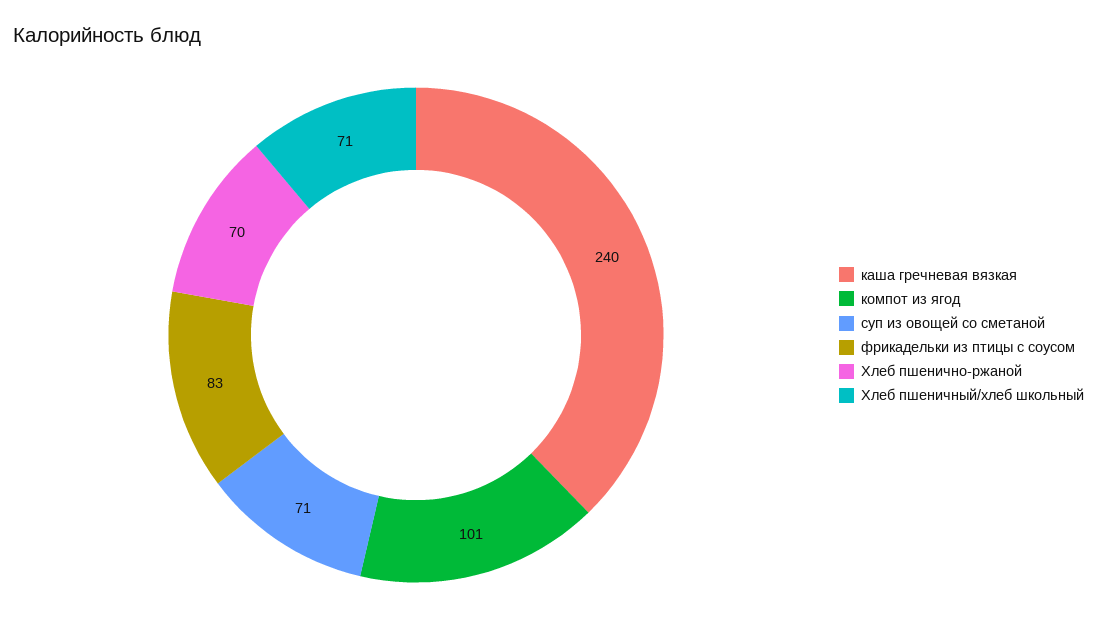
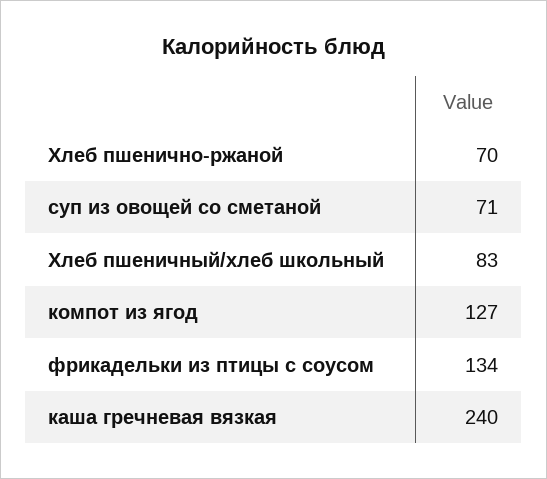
компот из ягод: 101 -> 127
фрикадельки из птицы с соусом: 83 -> 134
Хлеб пшеничный/хлеб школьный: 71 -> 83

